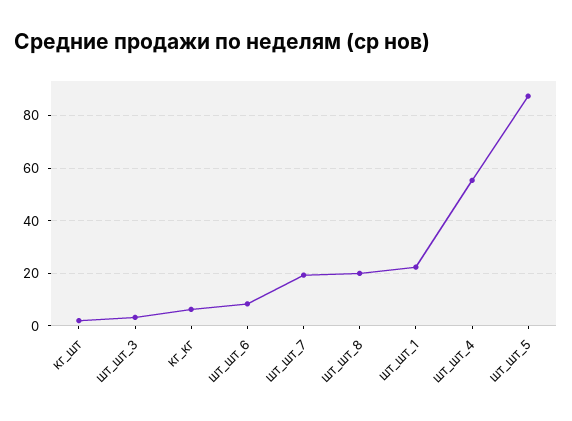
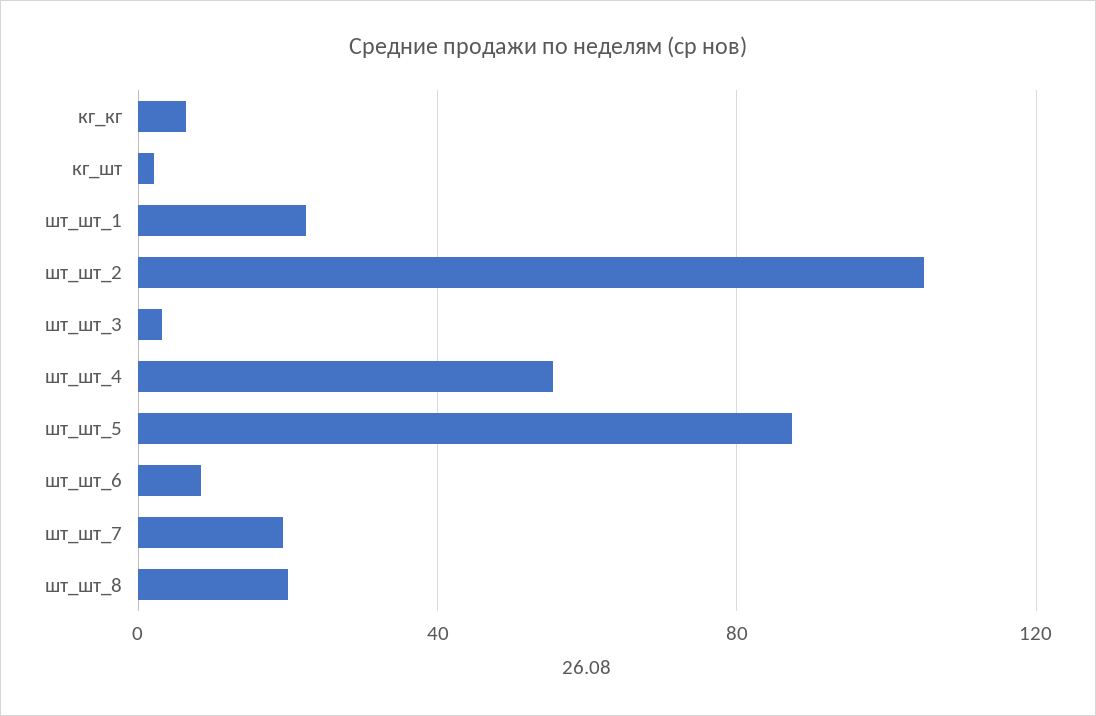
шт_шт_2: none -> 105

